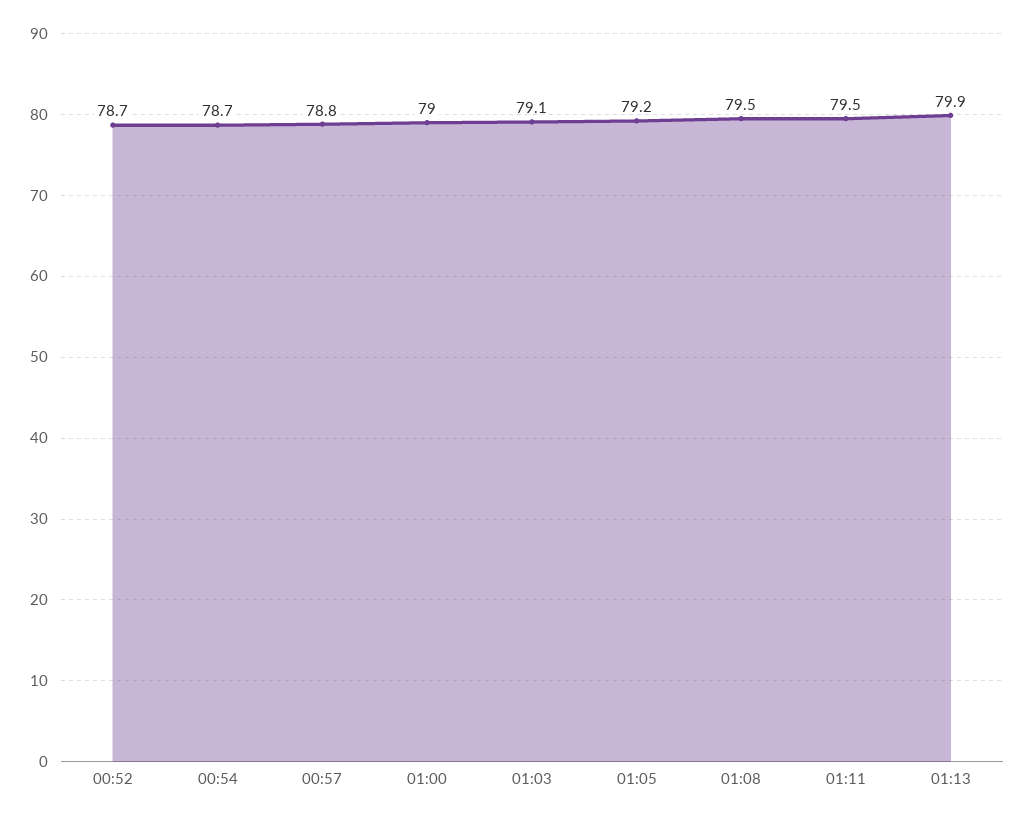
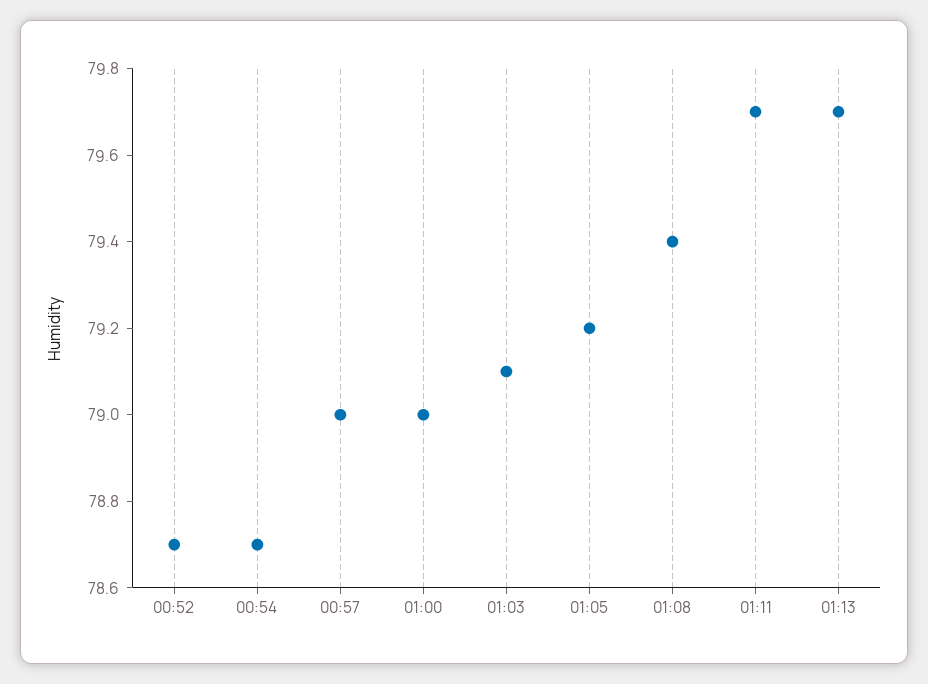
00:57: 78.8 -> 79
01:08: 79.5 -> 79.4
01:11: 79.5 -> 79.7
01:13: 79.9 -> 79.7

